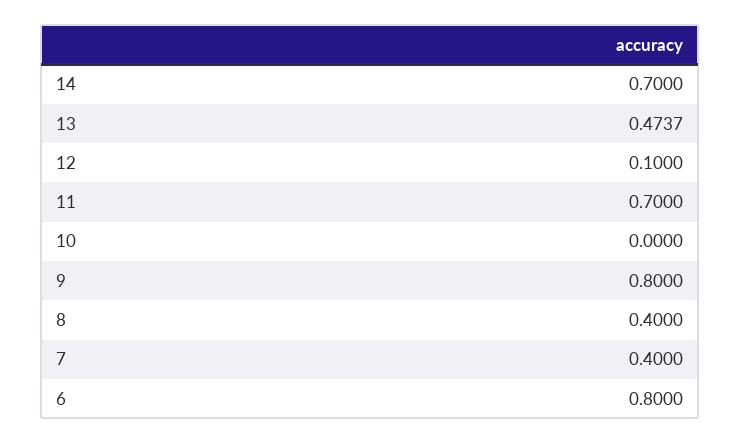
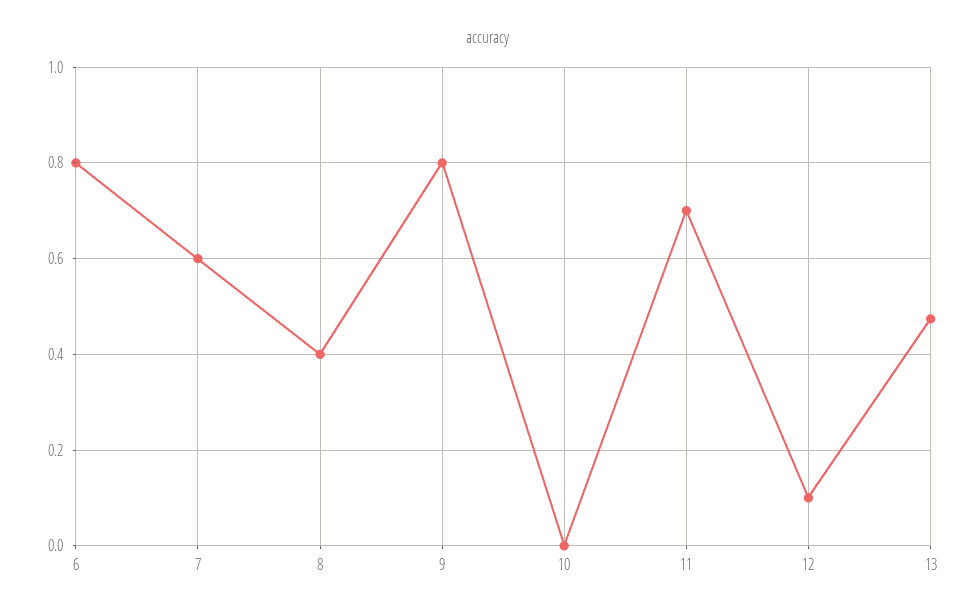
14: 0.7 -> none
7: 0.4 -> 0.6

